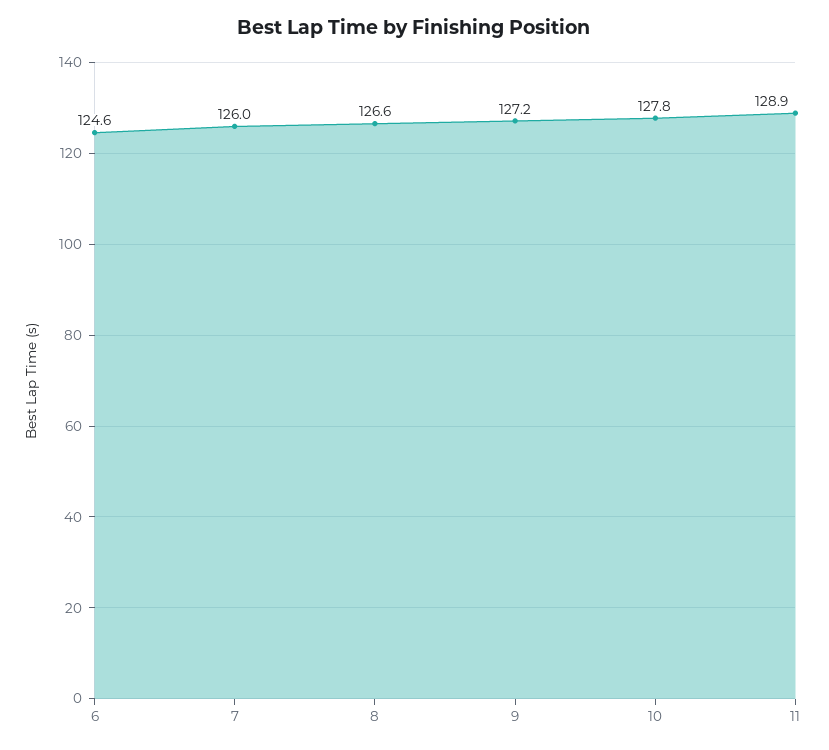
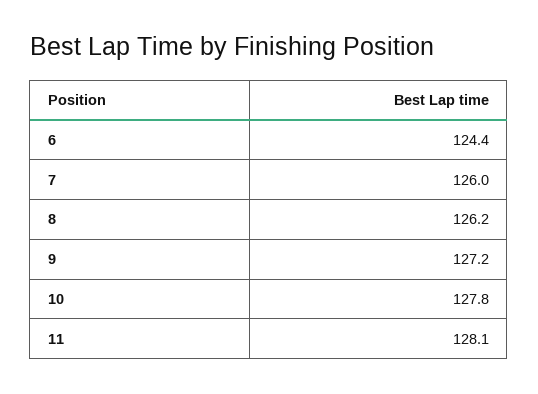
6: 124.6 -> 124.4
8: 126.6 -> 126.2
11: 128.9 -> 128.1

